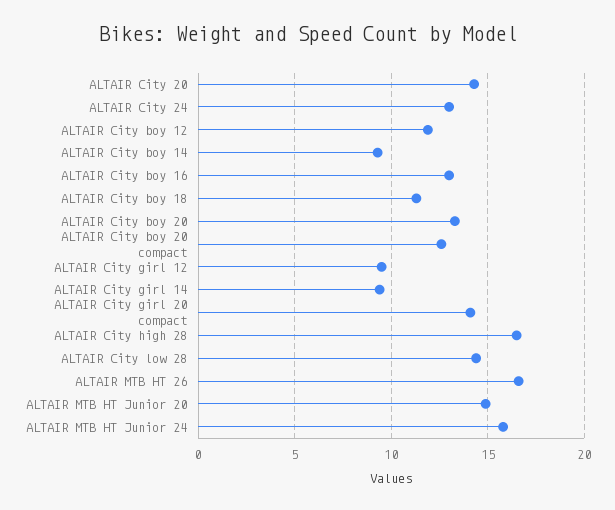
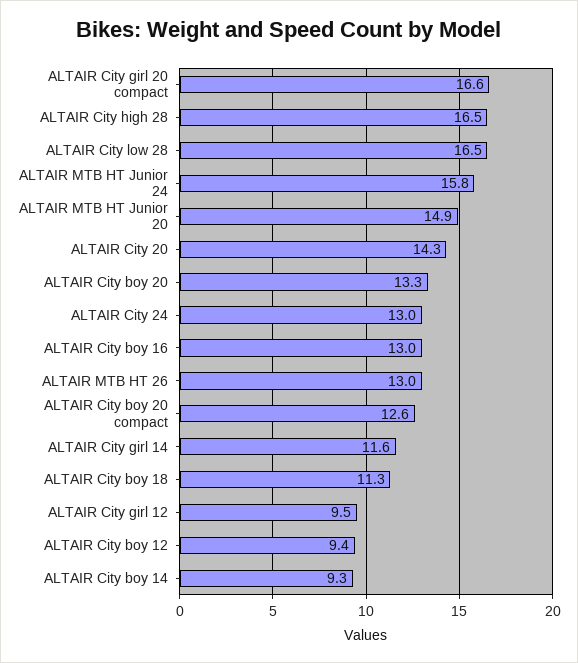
ALTAIR City boy 12: 12 -> 9.4
ALTAIR City girl 14: 9.5 -> 11.6
ALTAIR City girl 20 compact: 14 -> 16.6
ALTAIR City low 28: 14.5 -> 16.5
ALTAIR MTB HT 26: 16.5 -> 13

